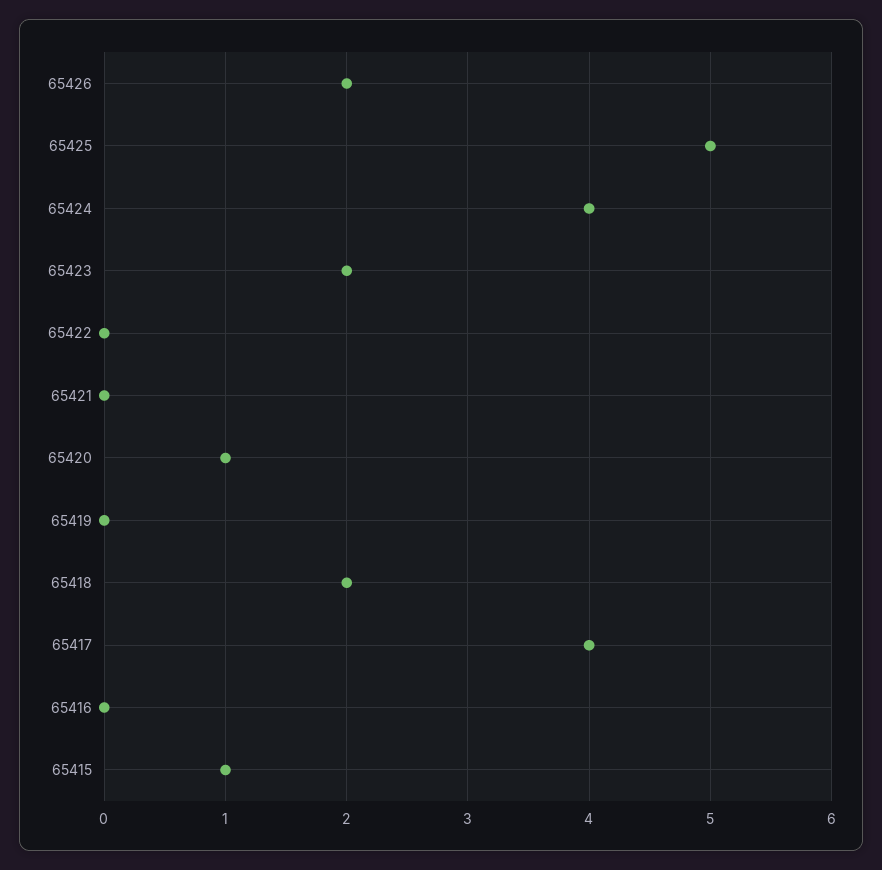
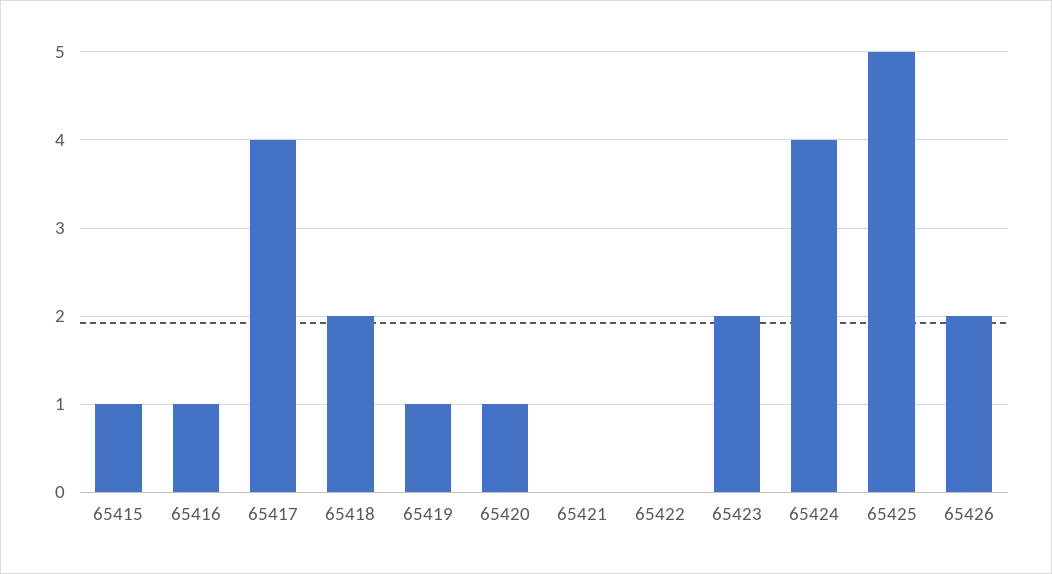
65419: 0 -> 1
65416: 0 -> 1

